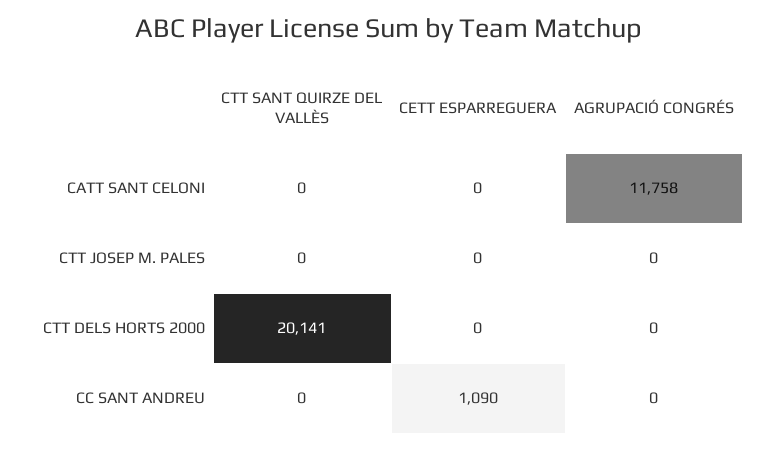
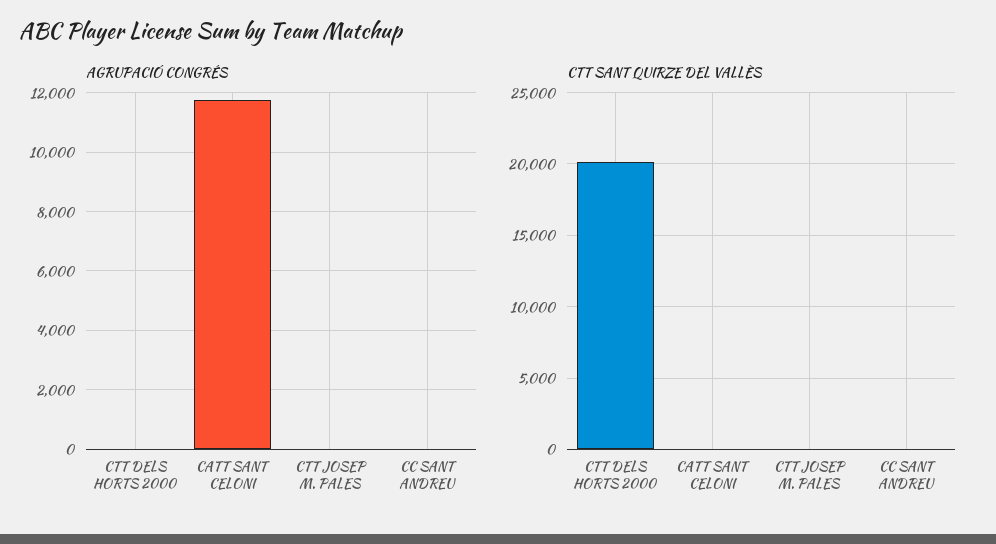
CETT ESPARREGUERA, CATT SANT CELONI: 0 -> none
CETT ESPARREGUERA, CTT JOSEP M. PALES: 0 -> none
CETT ESPARREGUERA, CTT DELS HORTS 2000: 0 -> none
CETT ESPARREGUERA, CC SANT ANDREU: 1090 -> none

